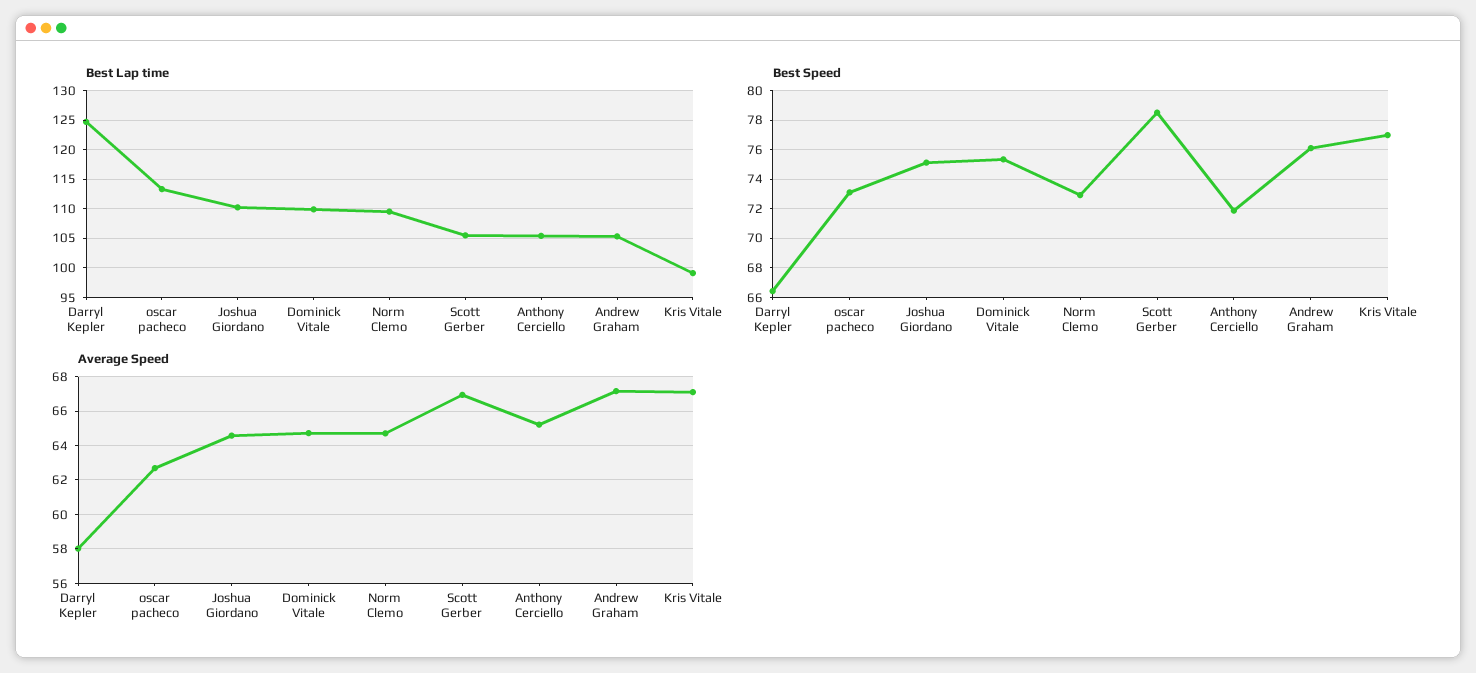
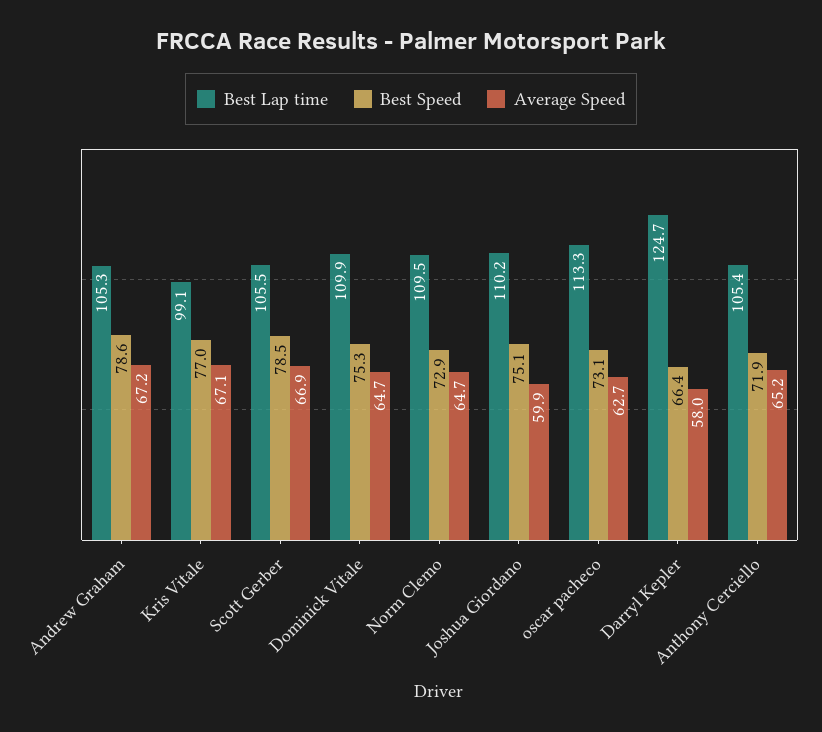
Best Speed, Andrew Graham: 76 -> 78.6
Average Speed, Joshua Giordano: 64.5 -> 59.9

